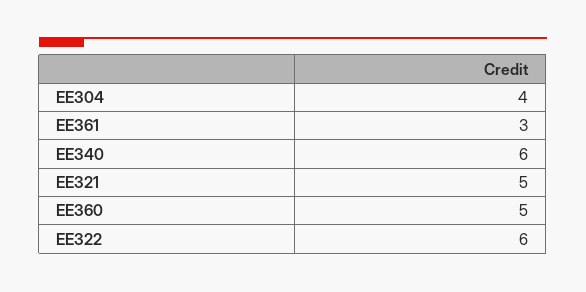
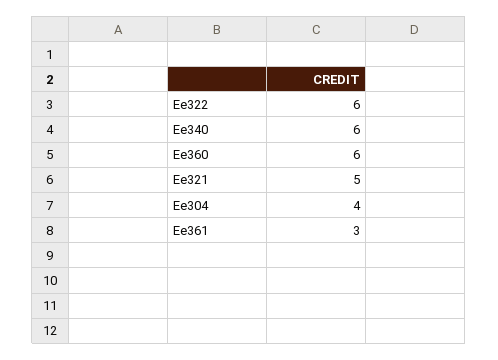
EE360: 5 -> 6

